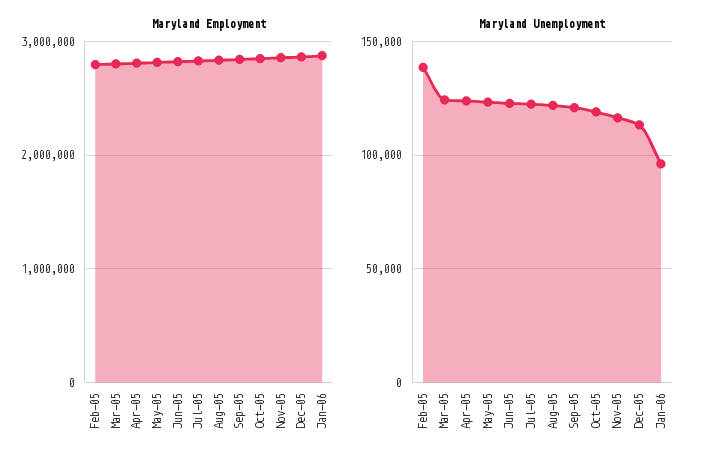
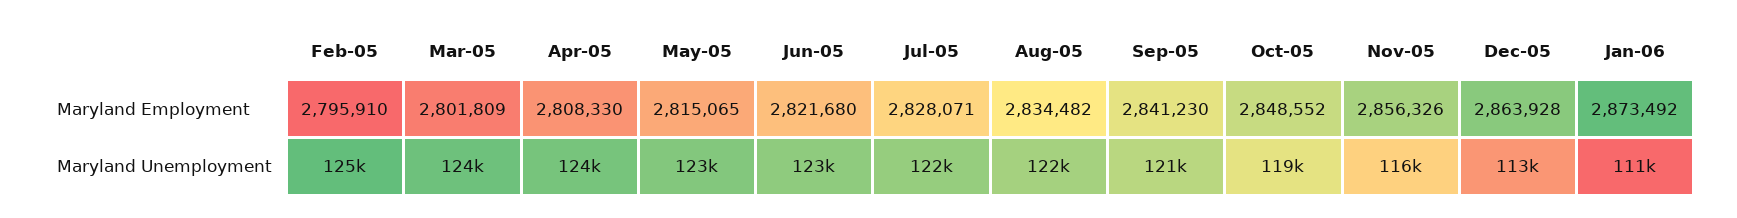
Maryland Unemployment, Feb-05: 140000 -> 125000
Maryland Unemployment, Jan-06: 95000 -> 111000

